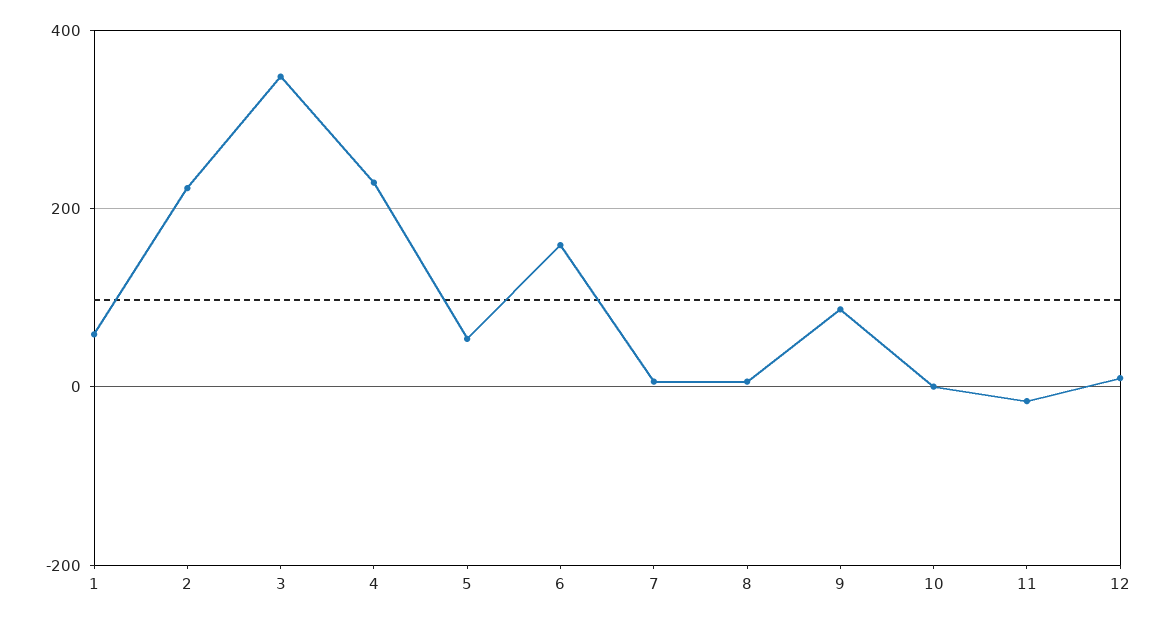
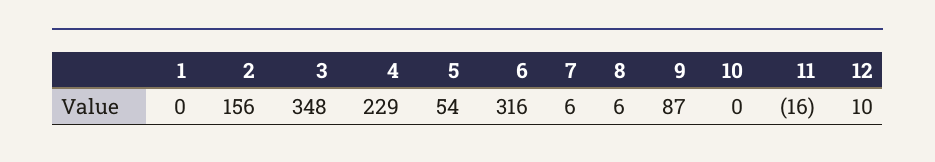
1: 60 -> 0
2: 220 -> 156
6: 160 -> 316

